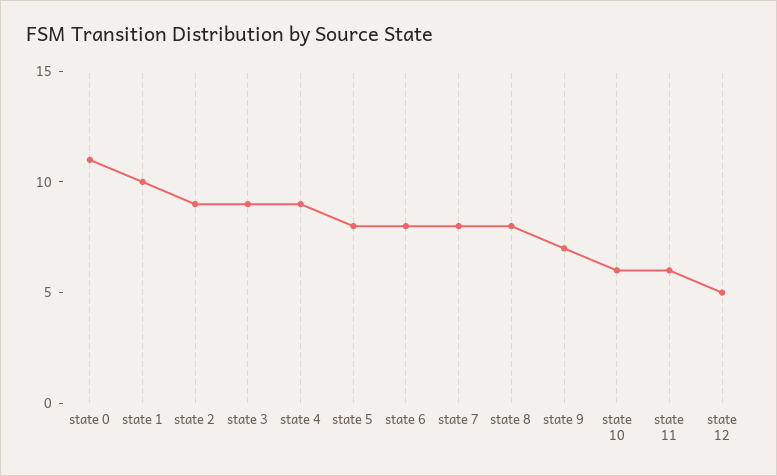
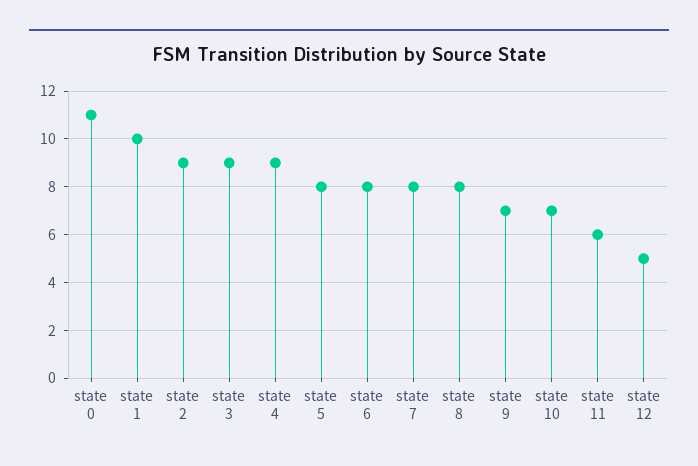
state 10: 6 -> 7

